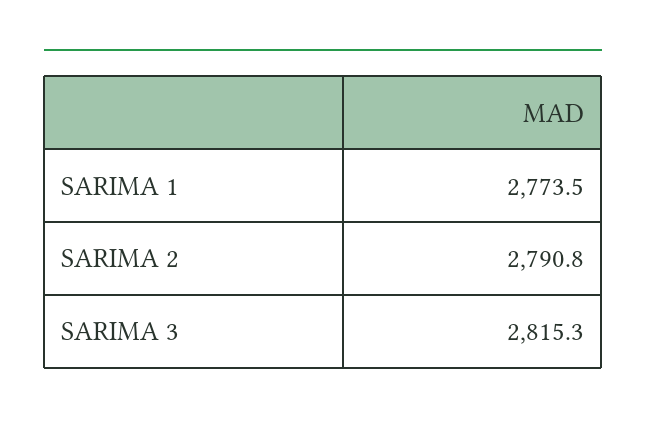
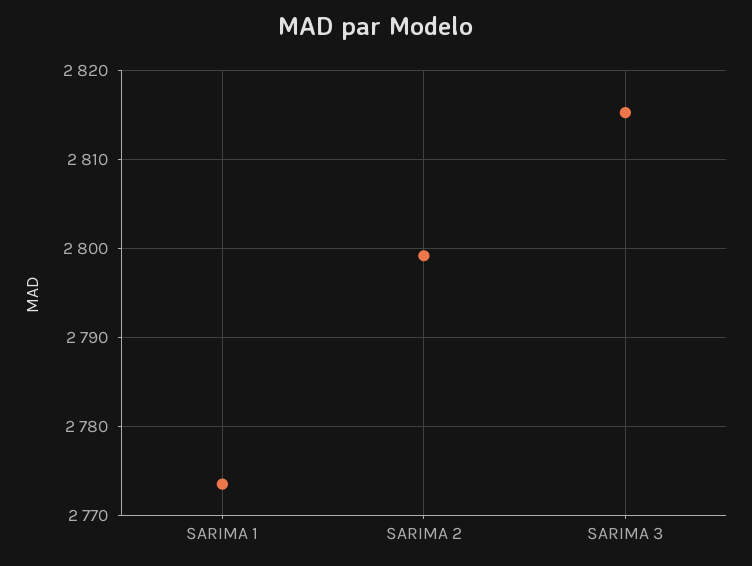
SARIMA 2: 2790.8 -> 2799

